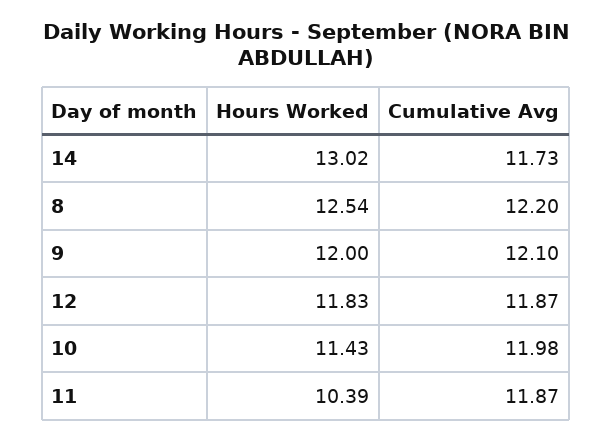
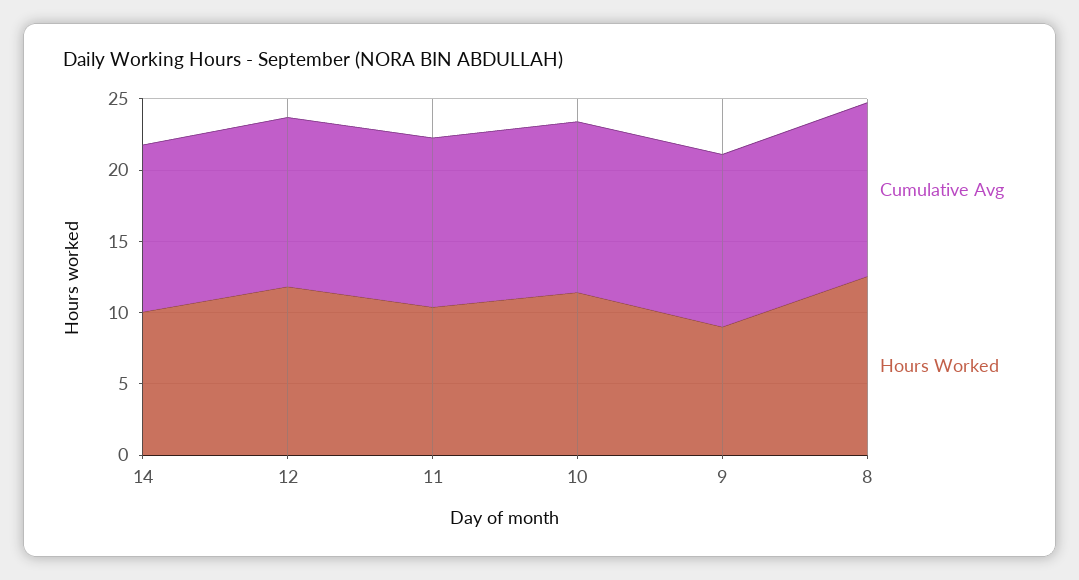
Hours Worked, 14: 13.02 -> 10
Hours Worked, 9: 12 -> 9

